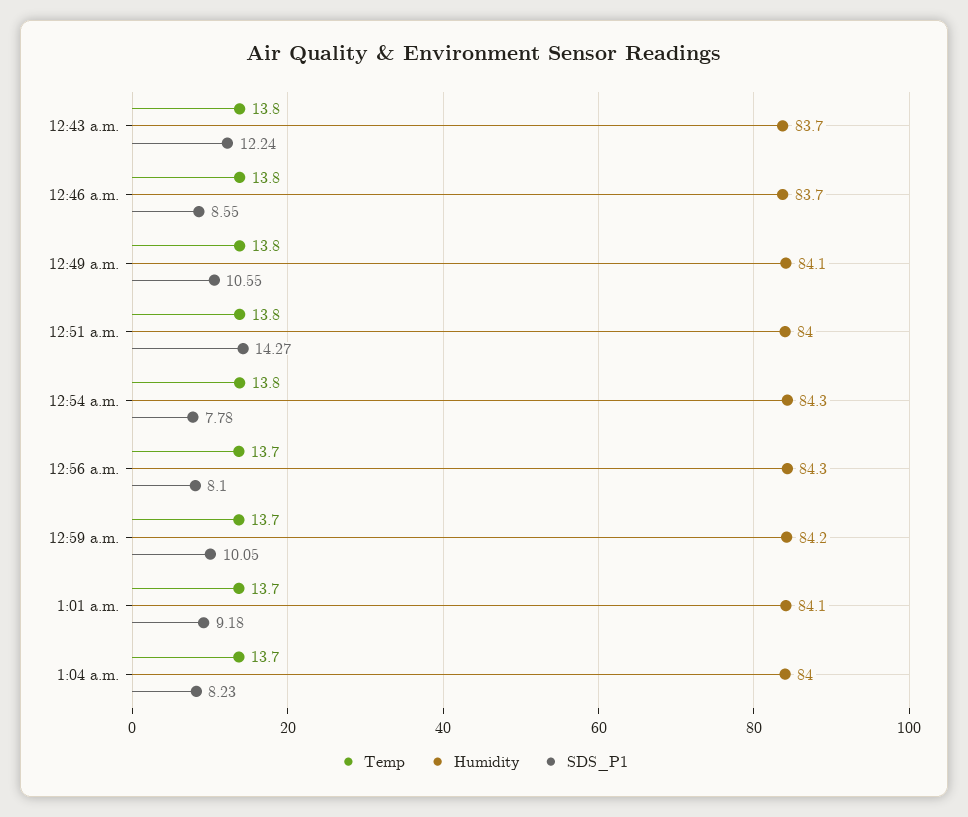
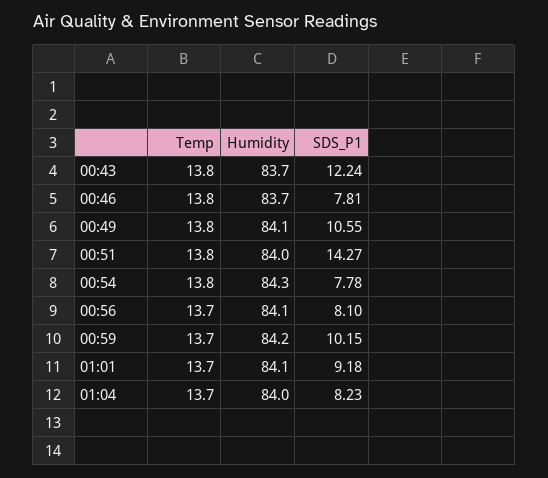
SDS_P1, 12:46 a.m.: 8.55 -> 7.81
Humidity, 12:56 a.m.: 84.3 -> 84.1
SDS_P1, 12:59 a.m.: 10.05 -> 10.15

